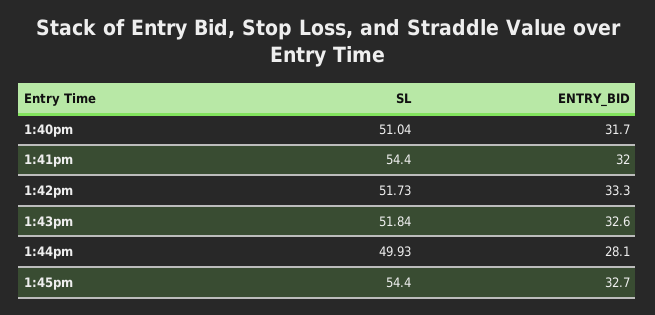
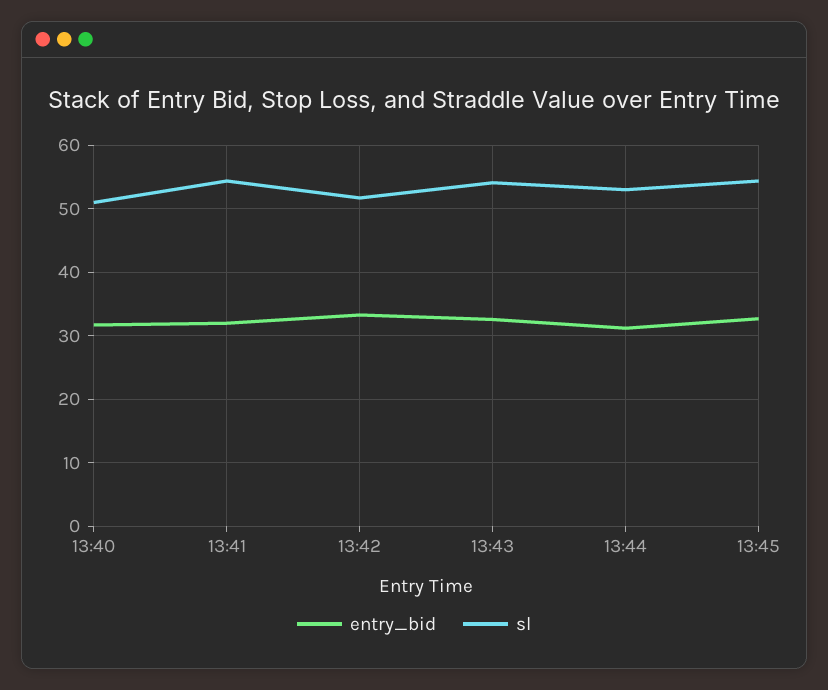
SL, 1:43pm: 51.84 -> 54
SL, 1:44pm: 49.93 -> 53
ENTRY_BID, 1:44pm: 28.1 -> 31

